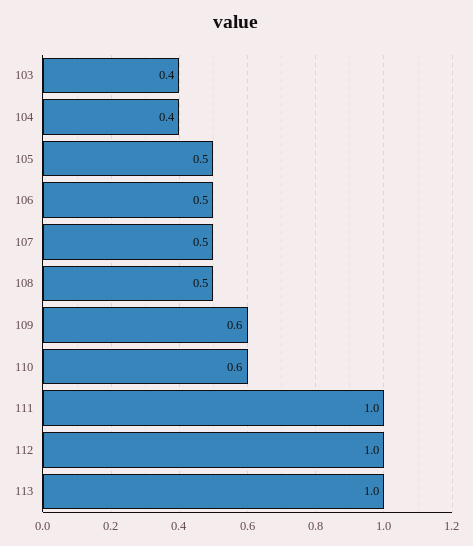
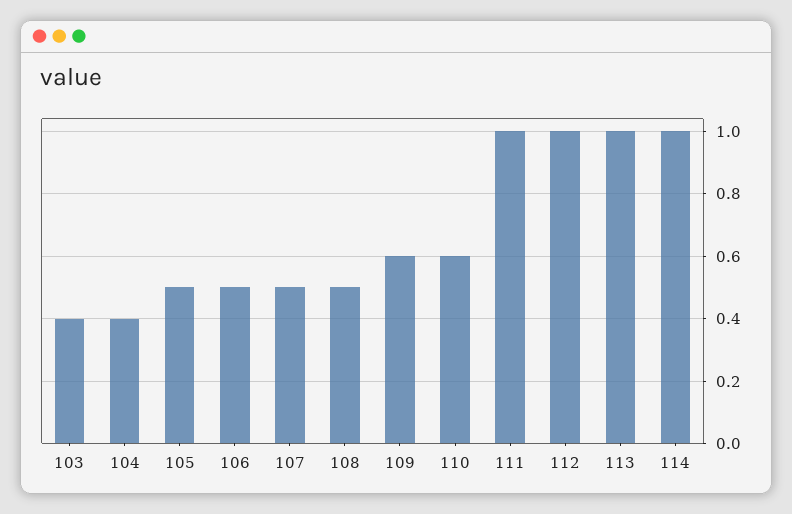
114: none -> 1

